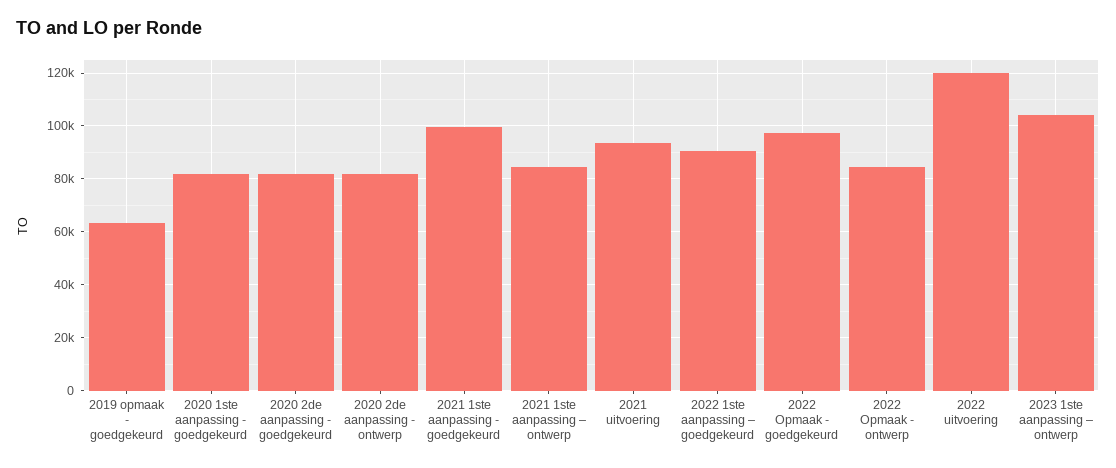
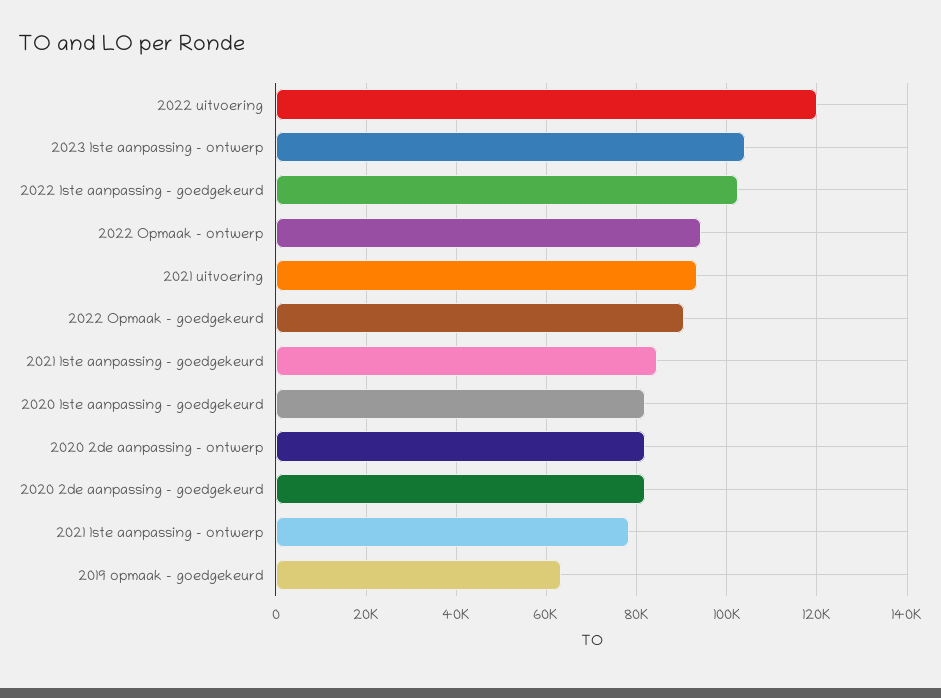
2021 1ste aanpassing - goedgekeurd: 100000 -> 84000
2021 1ste aanpassing – ontwerp: 85000 -> 78000
2022 1ste aanpassing – goedgekeurd: 90000 -> 102000
2022 Opmaak - goedgekeurd: 97500 -> 90000
2022 Opmaak - ontwerp: 85000 -> 94000

